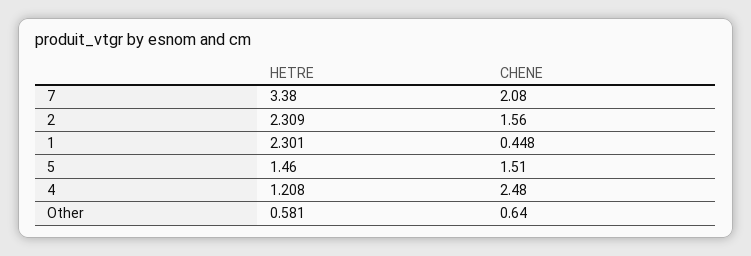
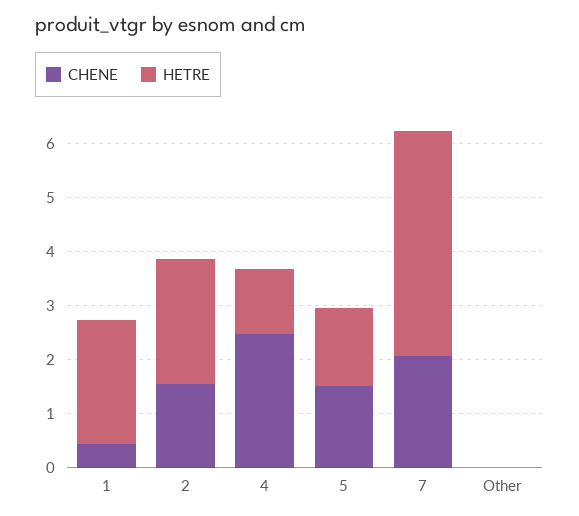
HETRE, 7: 3.38 -> 4.2
HETRE, Other: 0.581 -> 0
CHENE, Other: 0.64 -> 0

